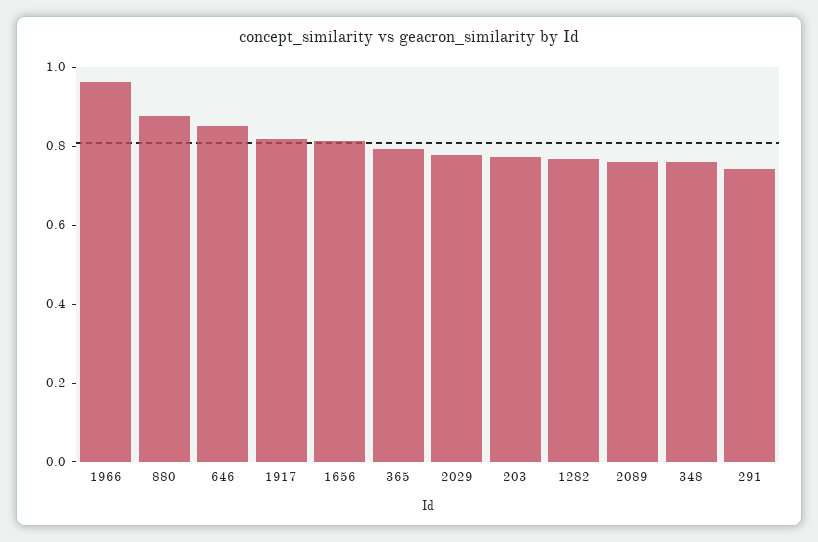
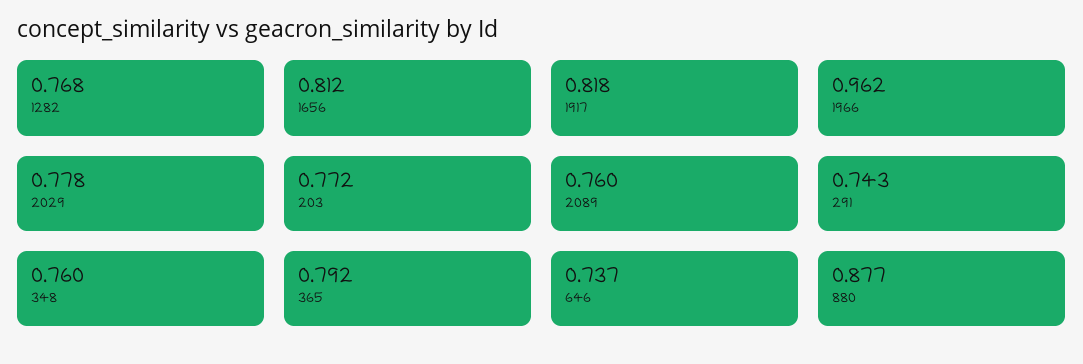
646: 0.85 -> 0.737

